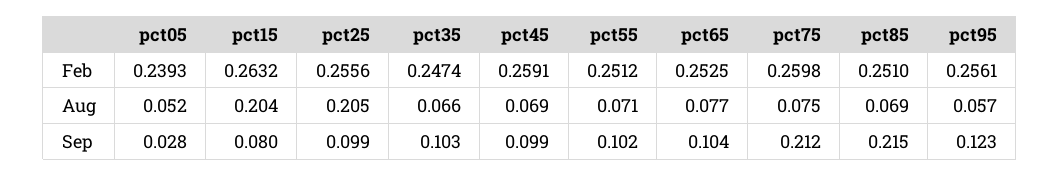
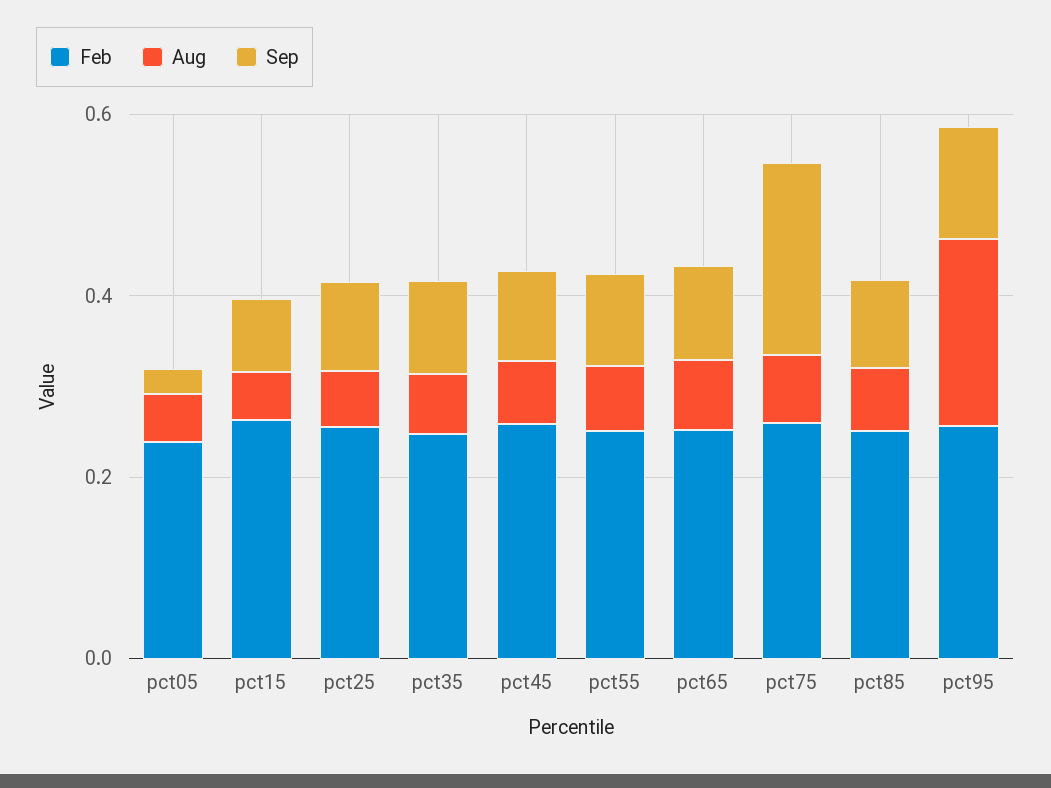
Aug, pct15: 0.204 -> 0.05
Aug, pct25: 0.205 -> 0.05
Aug, pct95: 0.057 -> 0.2
Sep, pct85: 0.215 -> 0.1

